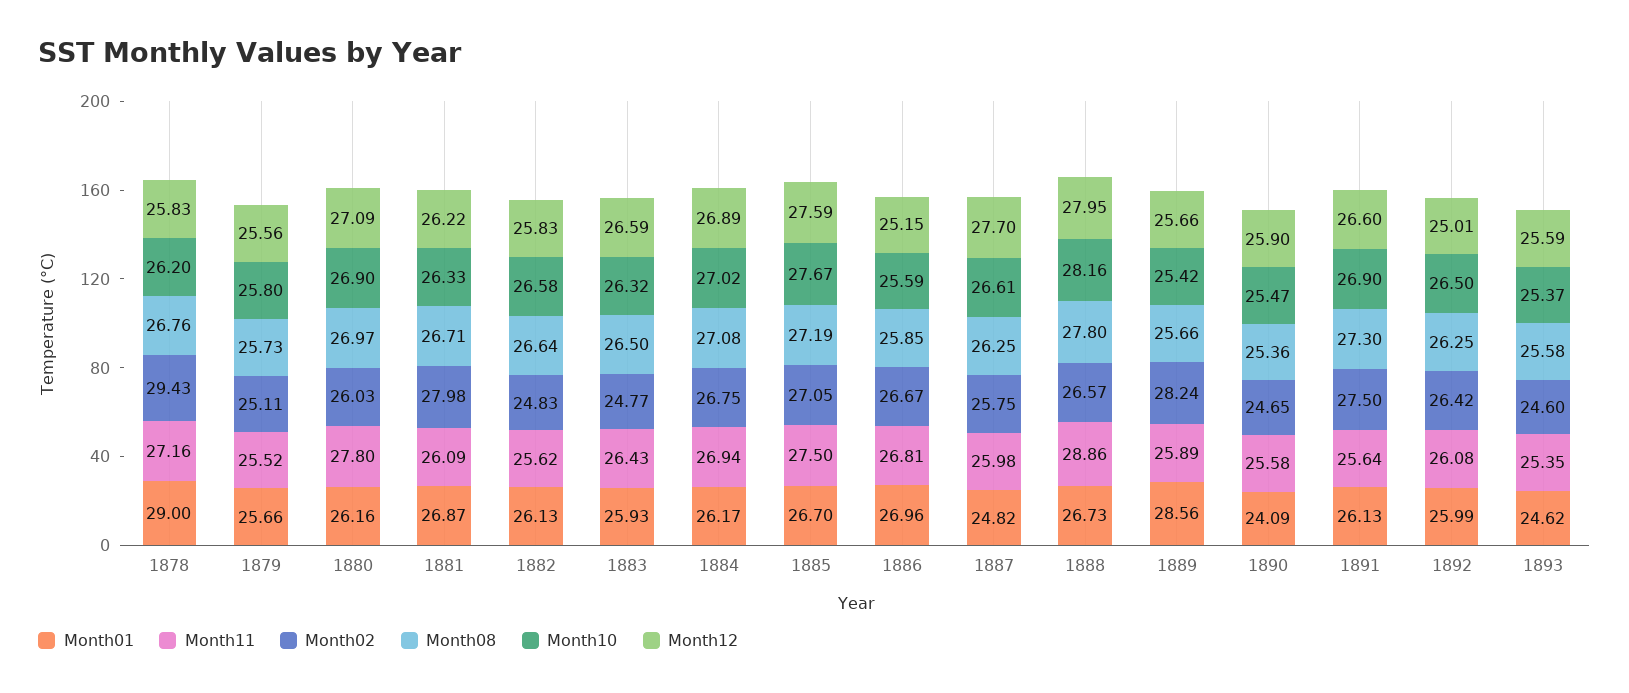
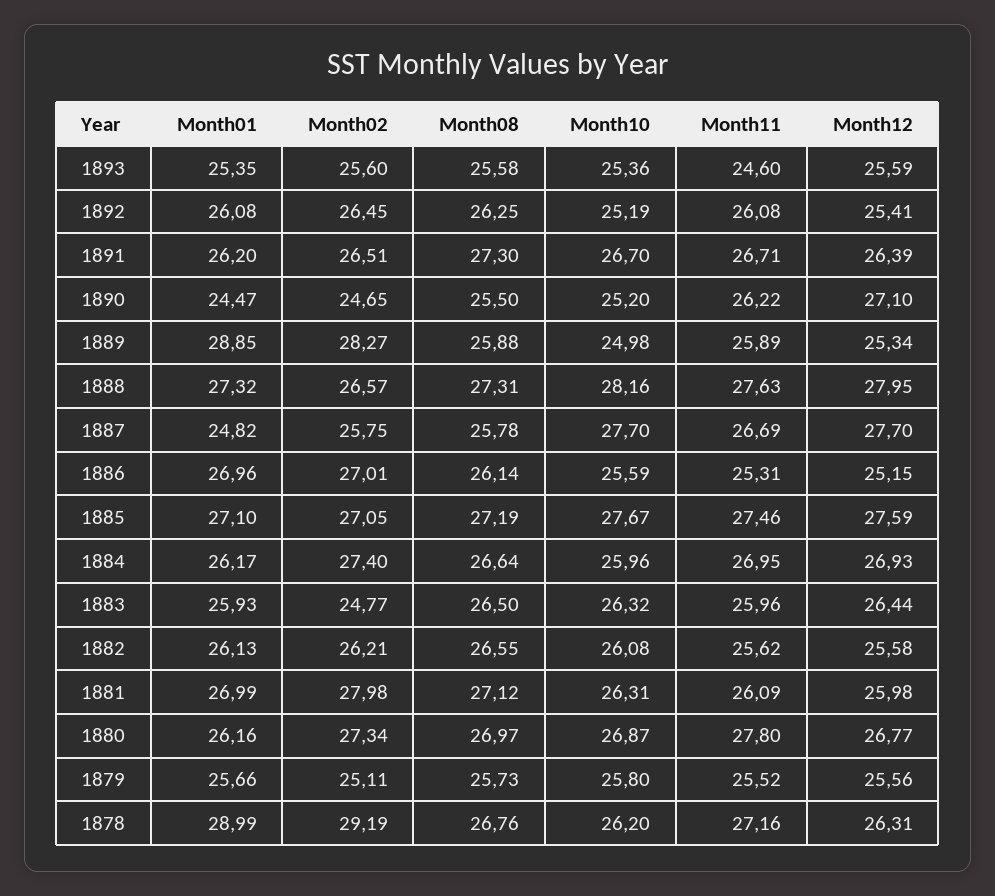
Month01, 1878: 29 -> 28.99
Month02, 1878: 29.43 -> 29.19
Month12, 1878: 25.83 -> 26.31
Month02, 1880: 26.03 -> 27.34
Month10, 1880: 26.9 -> 26.87
Month12, 1880: 27.09 -> 26.77
Month01, 1881: 26.87 -> 26.99
Month08, 1881: 26.71 -> 27.12
Month10, 1881: 26.33 -> 26.31
Month12, 1881: 26.22 -> 25.98
Month02, 1882: 24.83 -> 26.21
Month08, 1882: 26.64 -> 26.55
Month10, 1882: 26.58 -> 26.08
Month12, 1882: 25.83 -> 25.58
Month11, 1883: 26.43 -> 25.96
Month12, 1883: 26.59 -> 26.44
Month11, 1884: 26.94 -> 26.95
Month02, 1884: 26.75 -> 27.4
Month08, 1884: 27.08 -> 26.64
Month10, 1884: 27.02 -> 25.96
Month12, 1884: 26.89 -> 26.93
Month01, 1885: 26.7 -> 27.1
Month11, 1885: 27.5 -> 27.46
Month11, 1886: 26.81 -> 25.31
Month02, 1886: 26.67 -> 27.01
Month08, 1886: 25.85 -> 26.14
Month11, 1887: 25.98 -> 26.69
Month08, 1887: 26.25 -> 25.78
Month10, 1887: 26.61 -> 27.7
Month01, 1888: 26.73 -> 27.32
Month11, 1888: 28.86 -> 27.63
Month08, 1888: 27.8 -> 27.31
Month01, 1889: 28.56 -> 28.85
Month02, 1889: 28.24 -> 28.27
Month08, 1889: 25.66 -> 25.88
Month10, 1889: 25.42 -> 24.98
Month12, 1889: 25.66 -> 25.34
Month01, 1890: 24.09 -> 24.47
Month11, 1890: 25.58 -> 26.22
Month08, 1890: 25.36 -> 25.5
Month10, 1890: 25.47 -> 25.2
Month12, 1890: 25.9 -> 27.1
Month01, 1891: 26.13 -> 26.2
Month11, 1891: 25.64 -> 26.71
Month02, 1891: 27.5 -> 26.51
Month10, 1891: 26.9 -> 26.7
Month12, 1891: 26.6 -> 26.39
Month01, 1892: 25.99 -> 26.08
Month02, 1892: 26.42 -> 26.45
Month10, 1892: 26.5 -> 25.19
Month12, 1892: 25.01 -> 25.41
Month01, 1893: 24.62 -> 25.35
Month11, 1893: 25.35 -> 24.6
Month02, 1893: 24.6 -> 25.6
Month10, 1893: 25.37 -> 25.36

